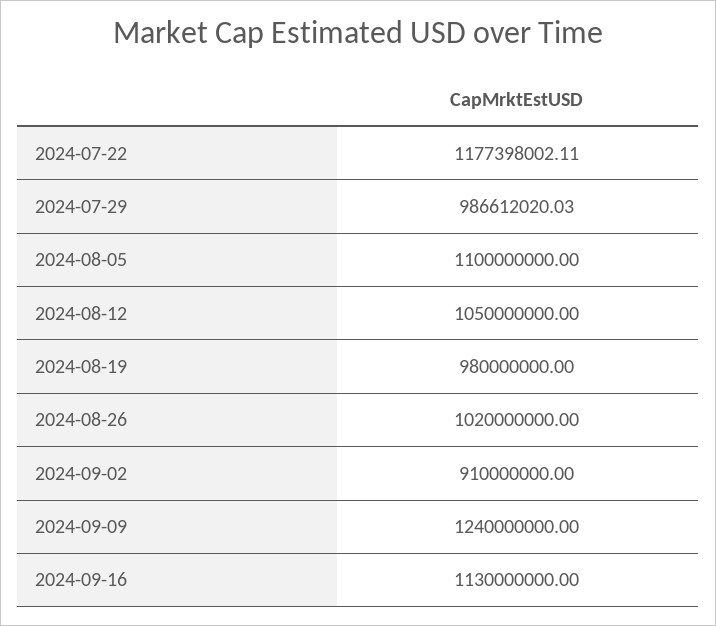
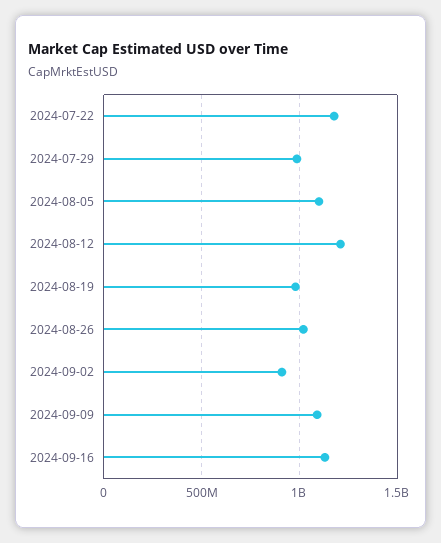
2024-08-12: 1050000000 -> 1200000000
2024-09-09: 1240000000 -> 1100000000

